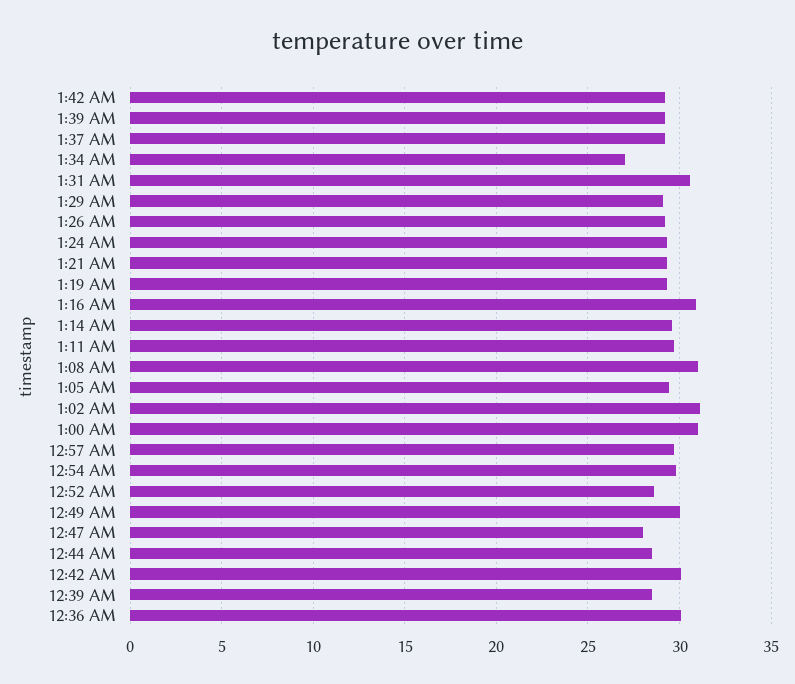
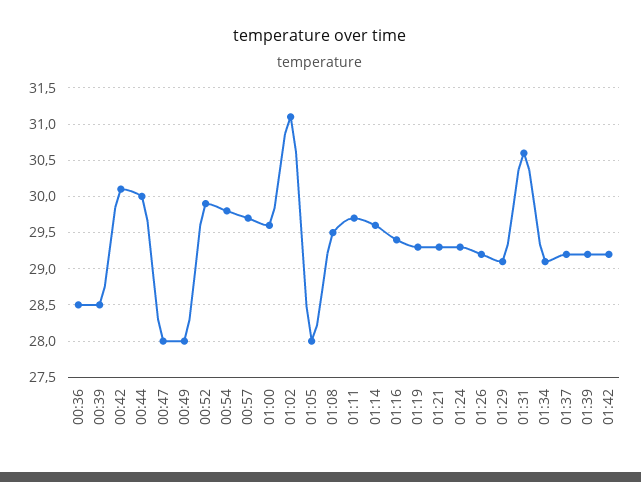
1:34 AM: 27 -> 29.1
1:16 AM: 31 -> 29.4
1:08 AM: 31 -> 29.5
1:05 AM: 29.5 -> 28
1:00 AM: 31 -> 29.6
12:52 AM: 28.5 -> 29.9
12:49 AM: 30 -> 28
12:44 AM: 28.5 -> 30
12:36 AM: 30 -> 28.5

